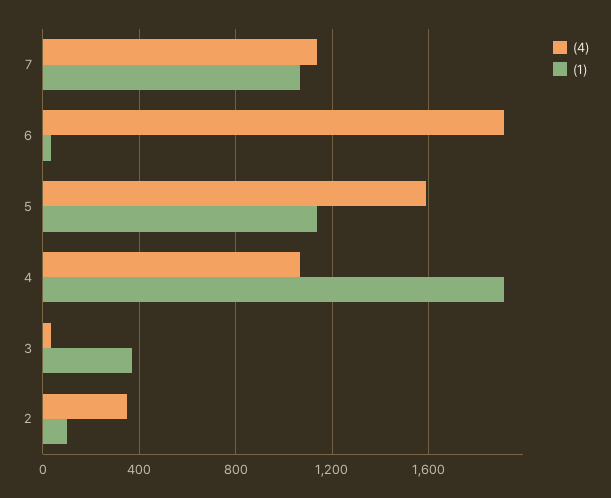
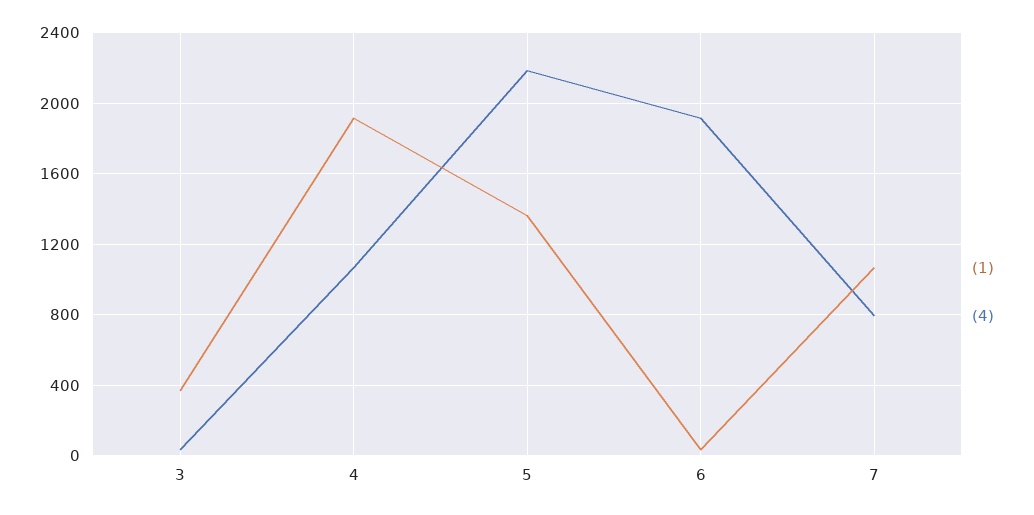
(4), 7: 1150 -> 800
(4), 5: 1600 -> 2200
(1), 5: 1150 -> 1350
(4), 2: 350 -> none
(1), 2: 100 -> none

